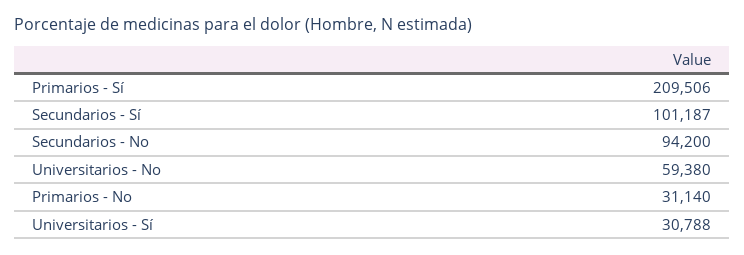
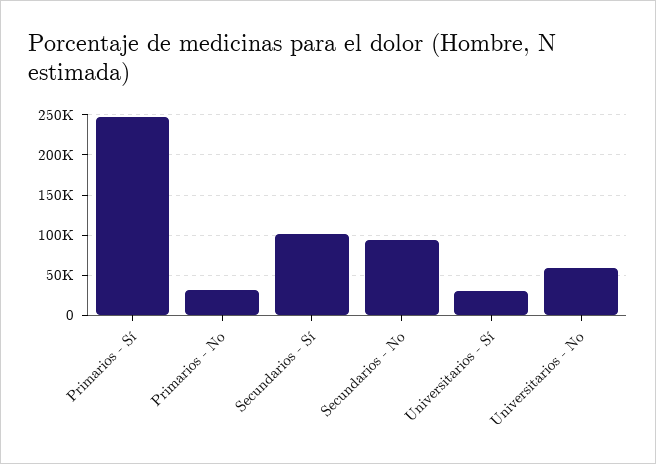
Primarios - Sí: 209506 -> 250000

